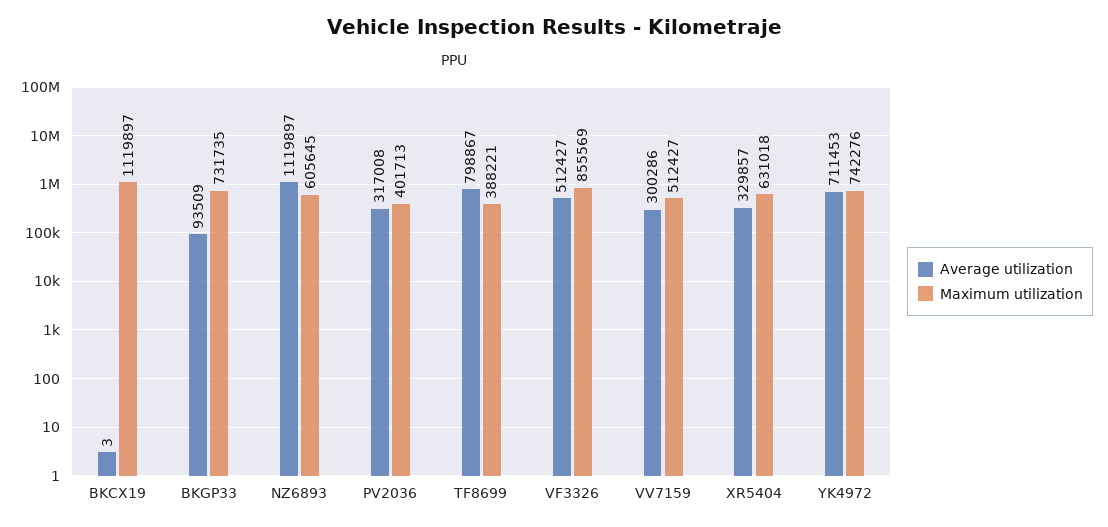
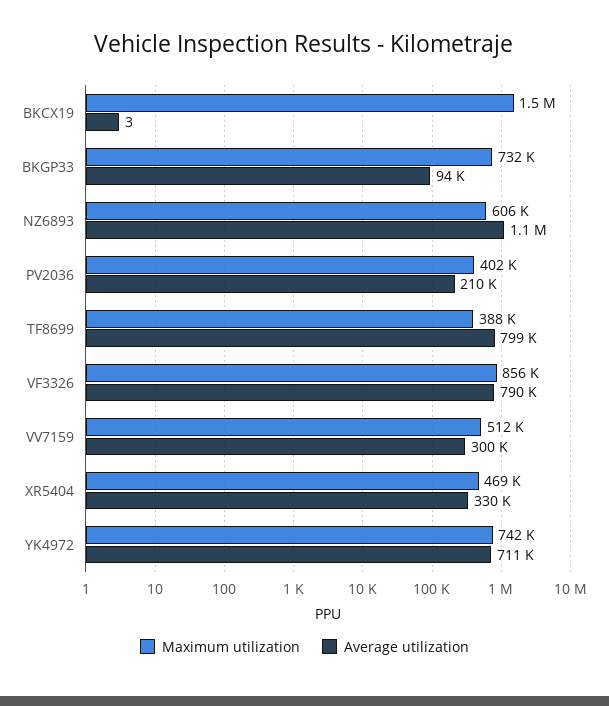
Maximum utilization, BKCX19: 1119897 -> 1500000
Average utilization, PV2036: 317008 -> 210000
Average utilization, VF3326: 512427 -> 790000
Maximum utilization, XR5404: 631018 -> 469000

